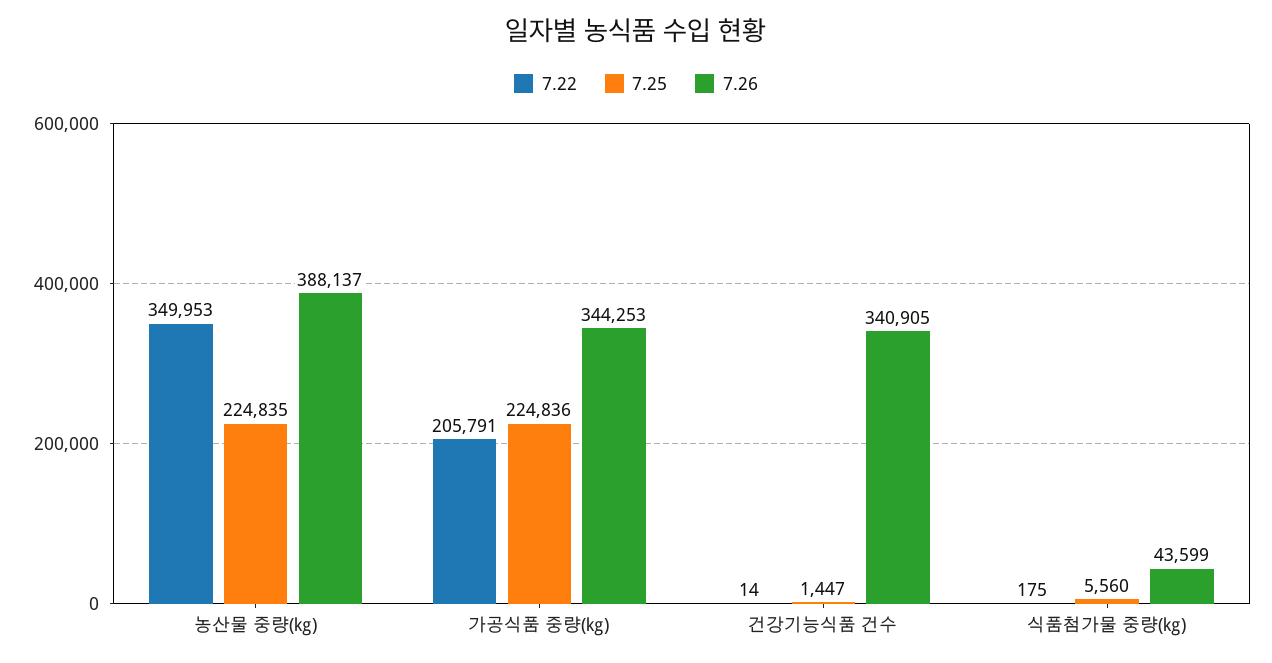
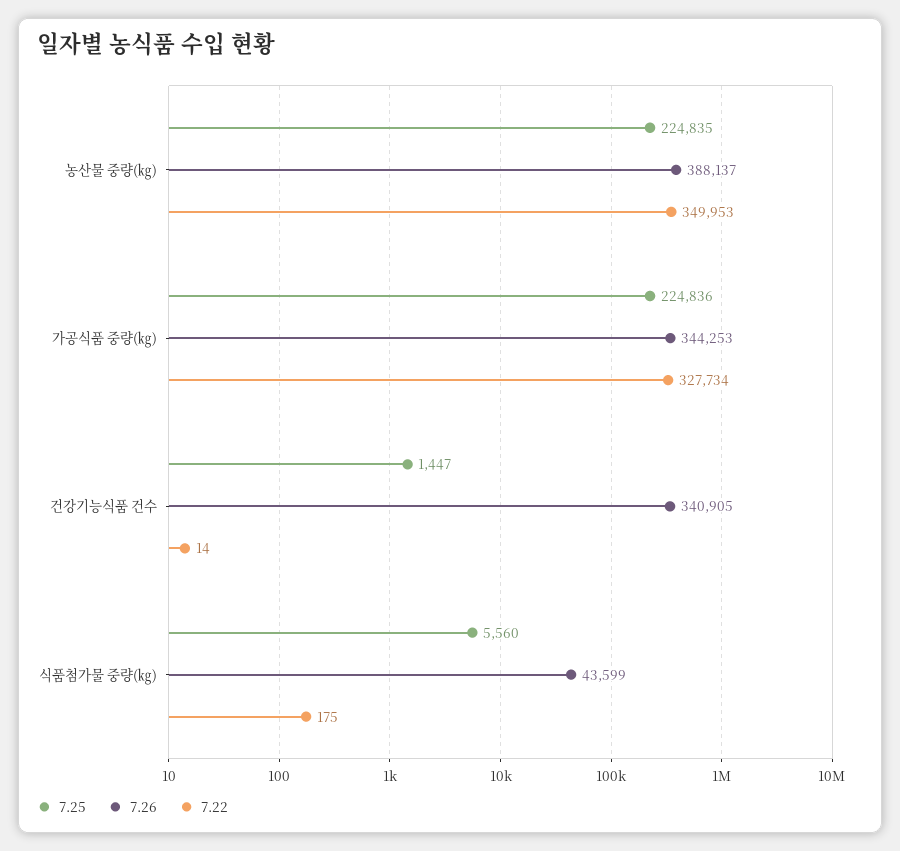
7.22, 가공식품 중량(㎏): 205791 -> 327734

